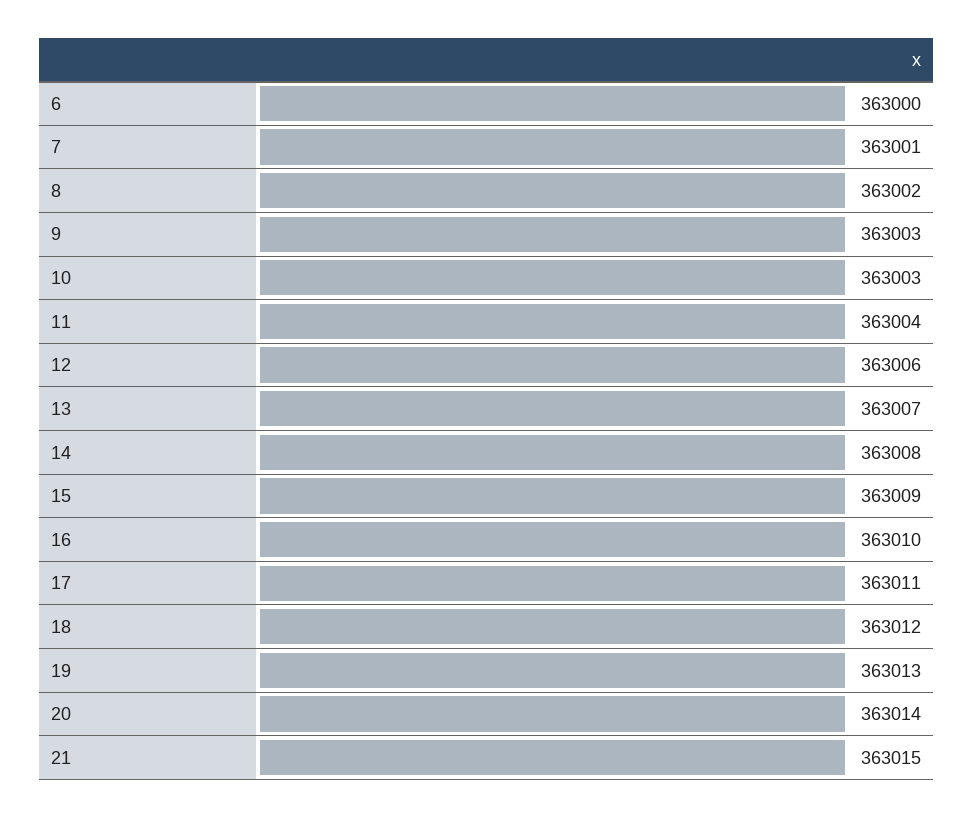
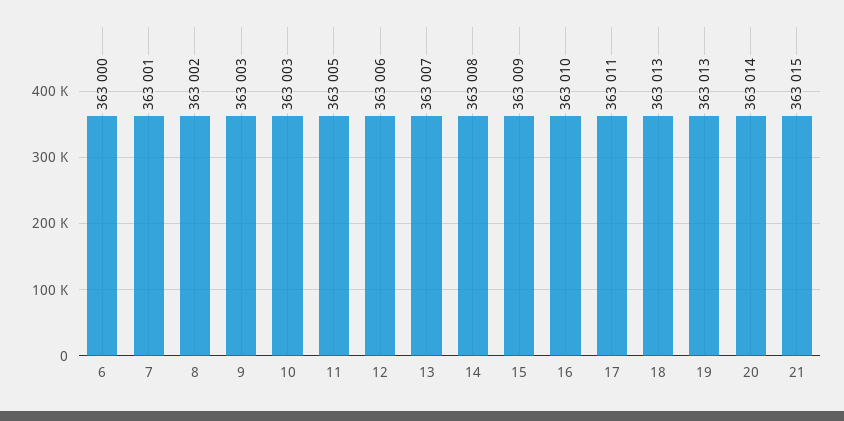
11: 363004 -> 363005
18: 363012 -> 363013

